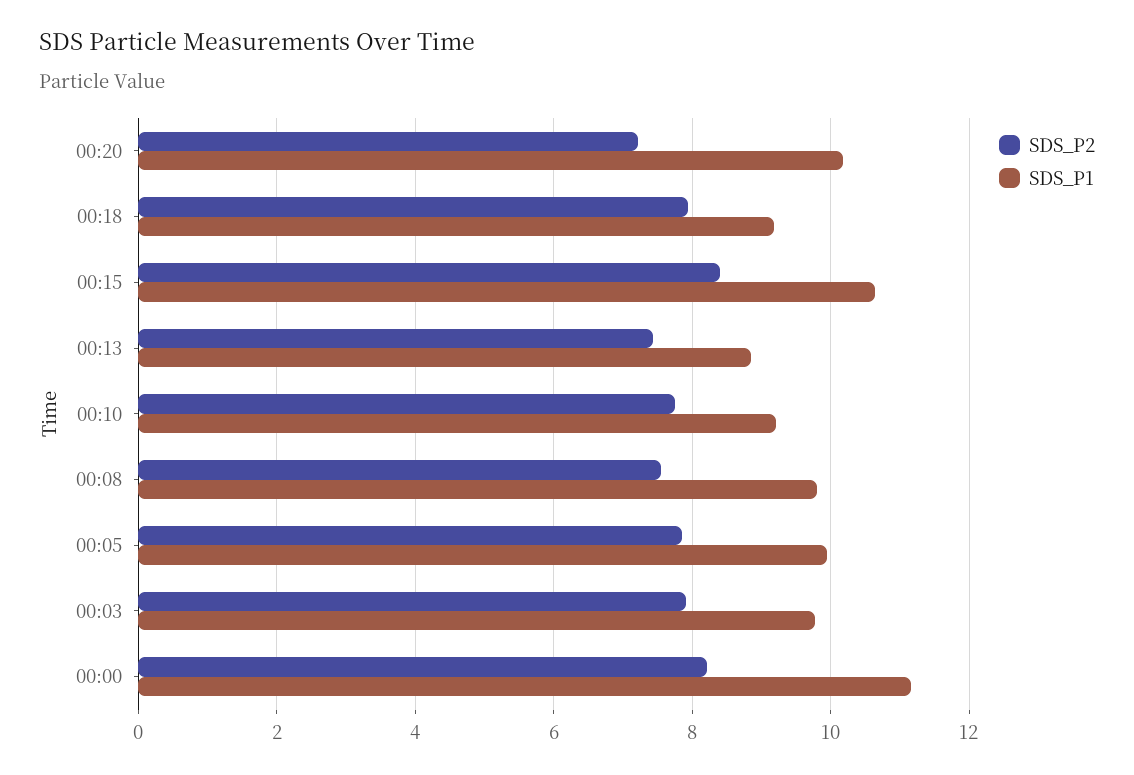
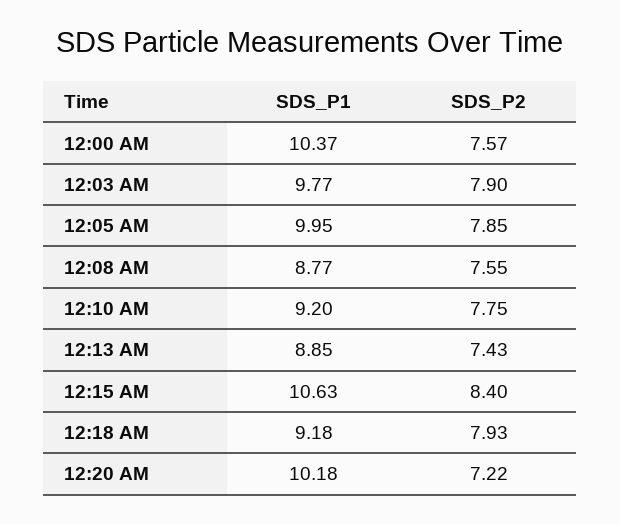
SDS_P1, 00:08: 9.8 -> 8.77
SDS_P2, 00:00: 8.2 -> 7.57
SDS_P1, 00:00: 11.2 -> 10.37

